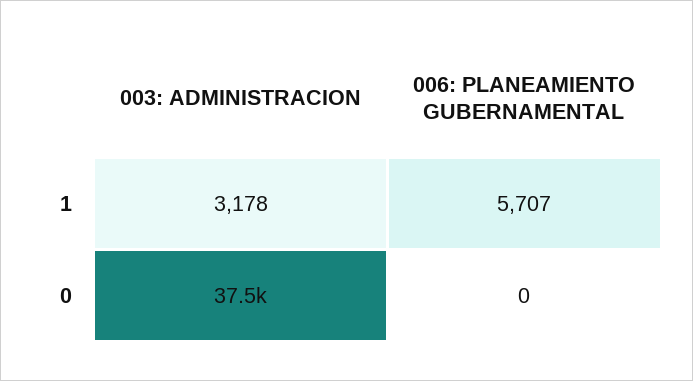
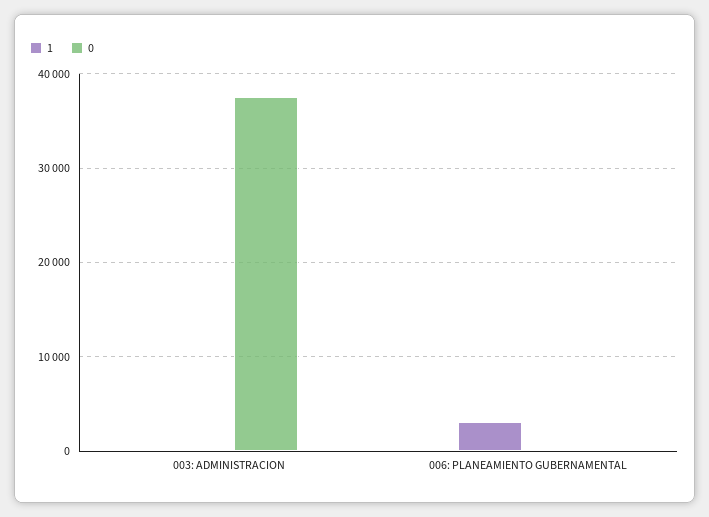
1, 003: ADMINISTRACION: 3178 -> 0
1, 006: PLANEAMIENTO GUBERNAMENTAL: 5707 -> 3000

